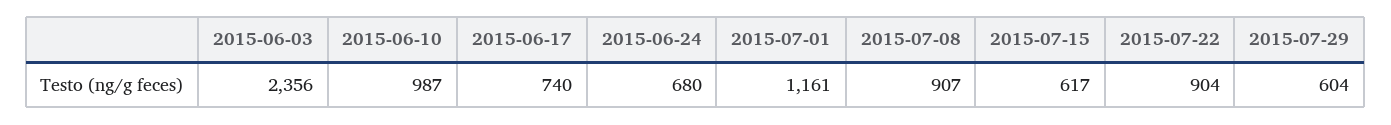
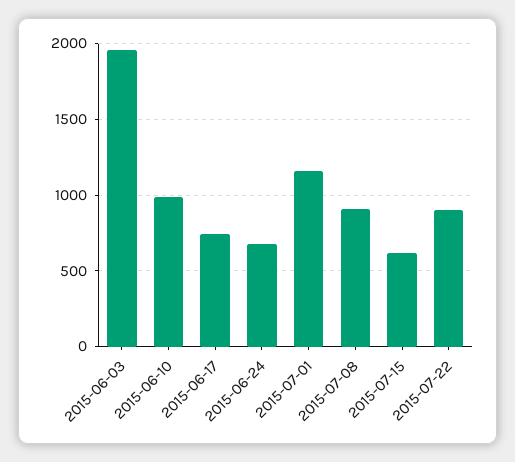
2015-06-03: 2356 -> 1950
2015-07-29: 604 -> none

